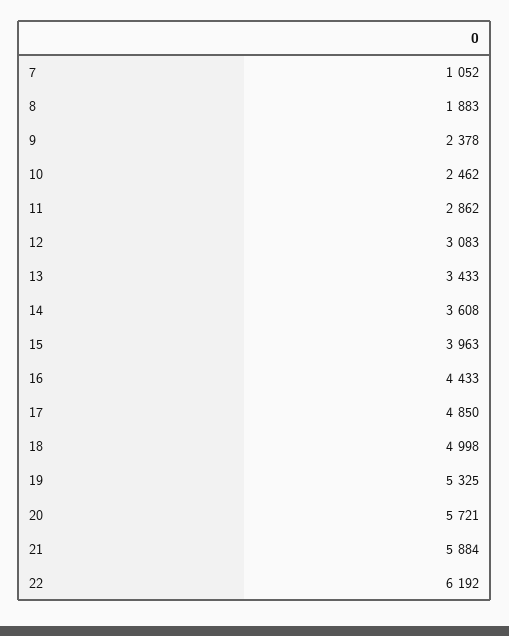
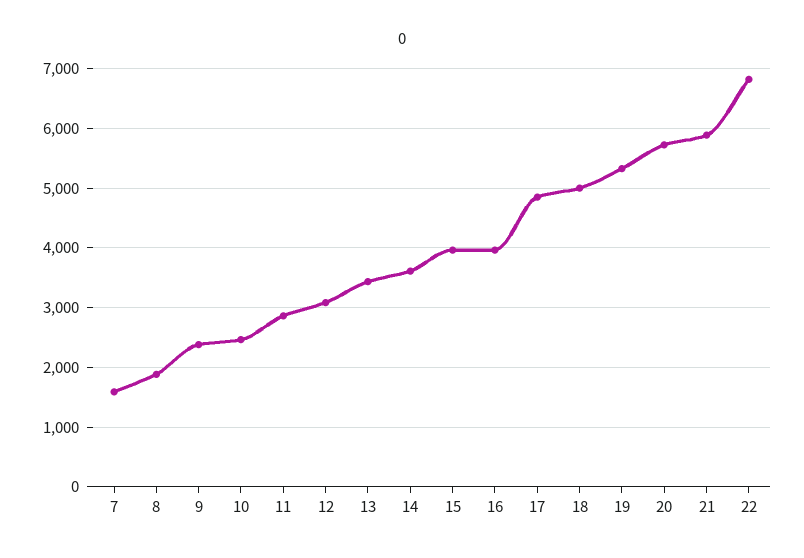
7: 1052 -> 1600
16: 4433 -> 4000
22: 6192 -> 6800

